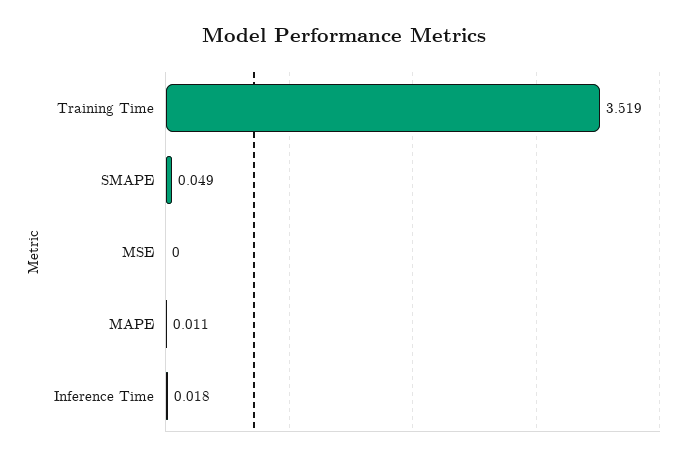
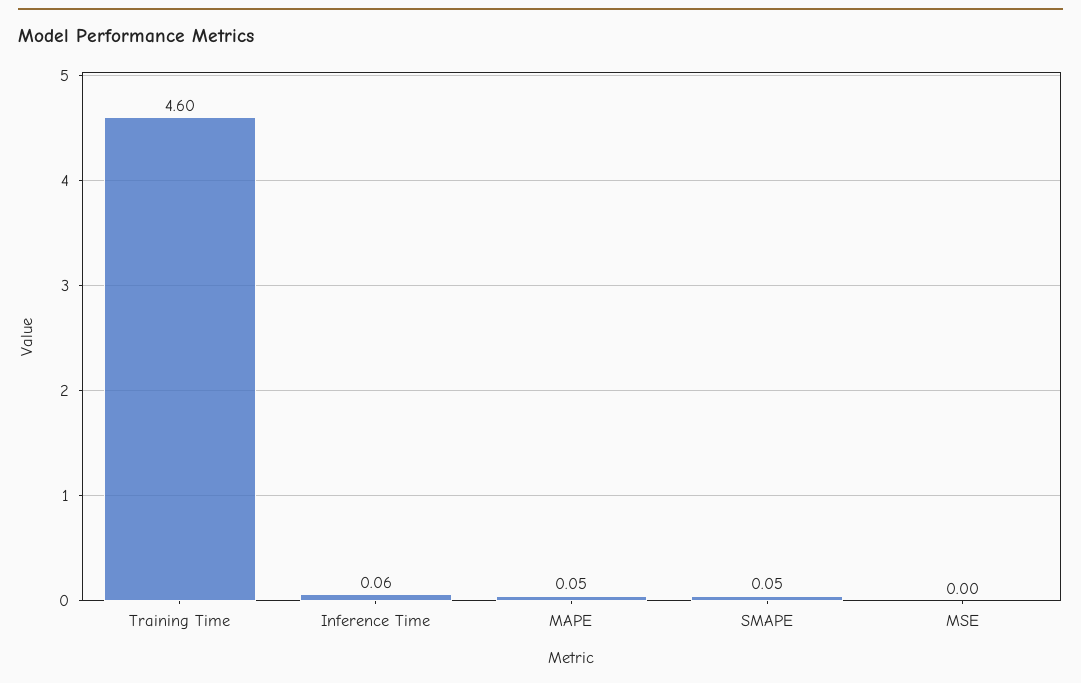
Training Time: 3.519 -> 4.6
MAPE: 0.011 -> 0.05
Inference Time: 0.018 -> 0.06

